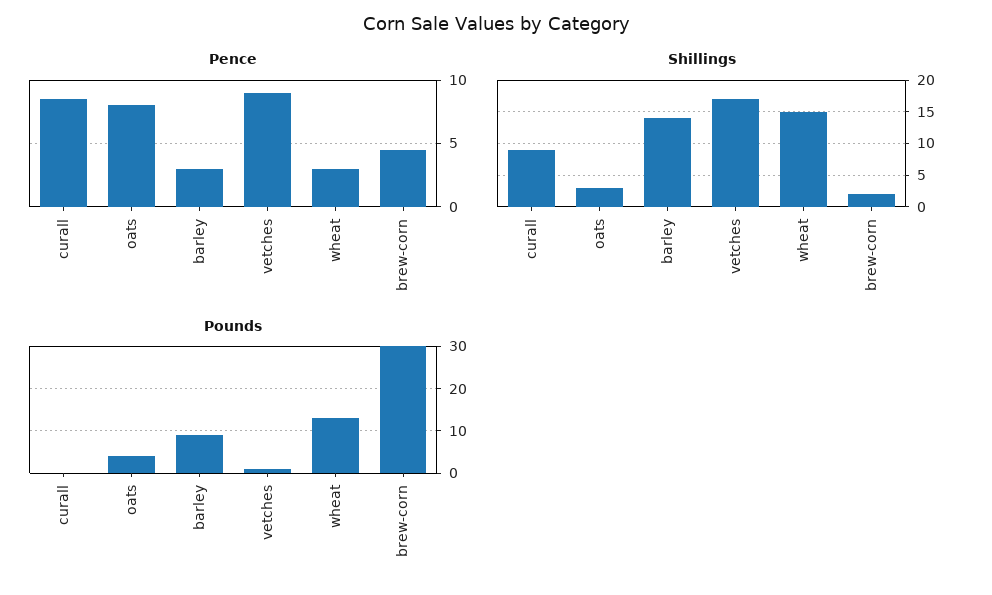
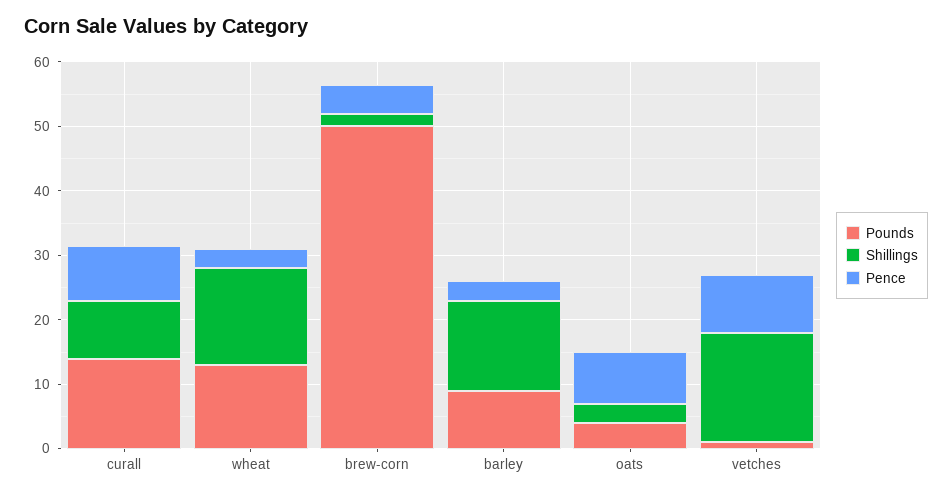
Pounds, curall: 0 -> 14
Pounds, brew-corn: 30 -> 50

